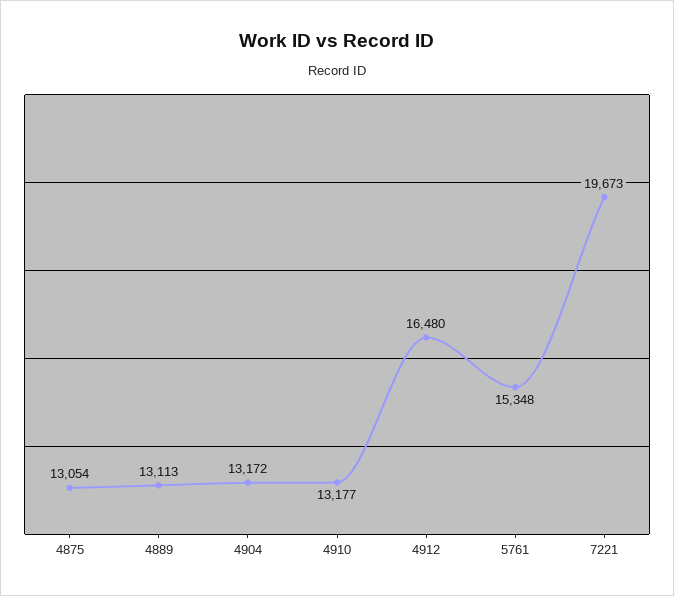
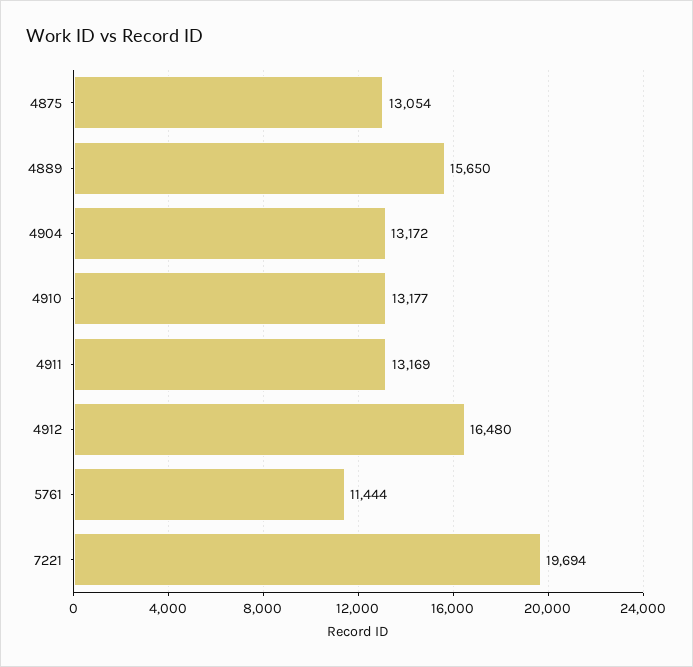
4889: 13113 -> 15650
5761: 15348 -> 11444
7221: 19673 -> 19694
4911: none -> 13169

